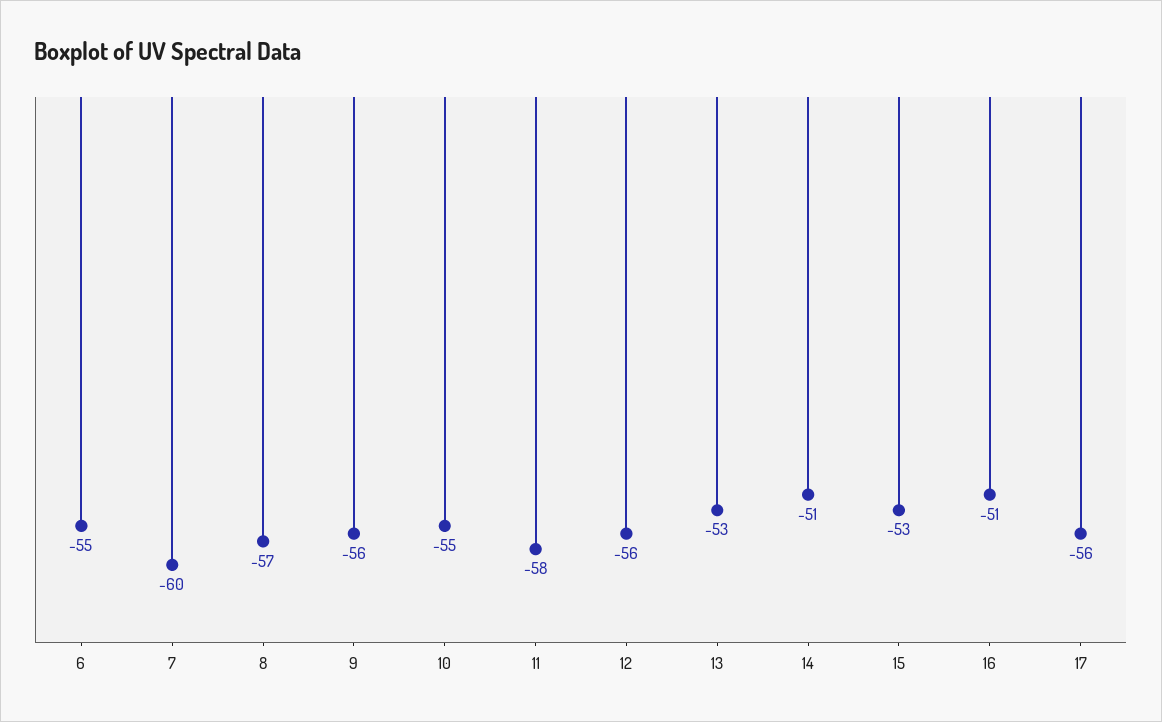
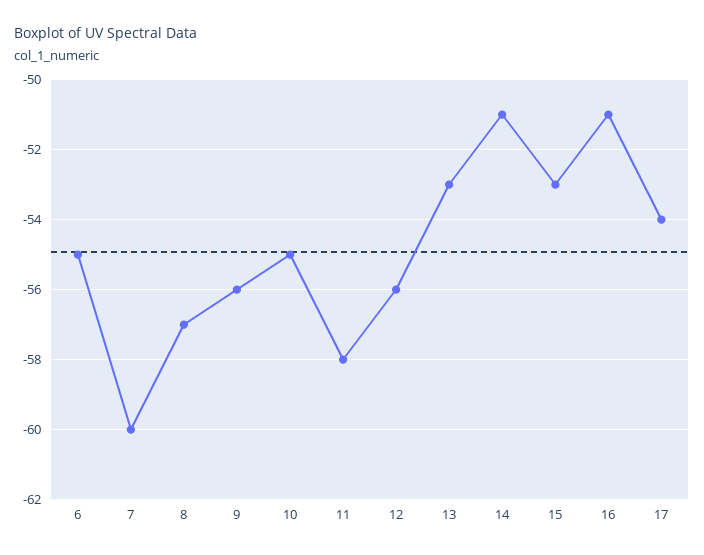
17: -56 -> -54

